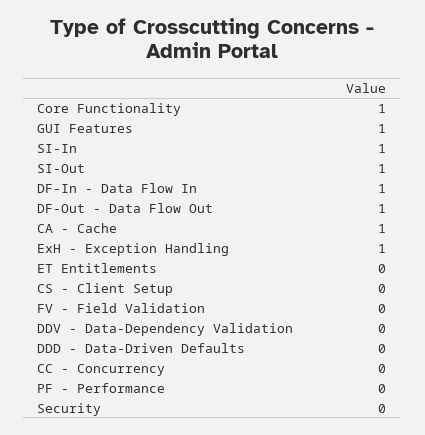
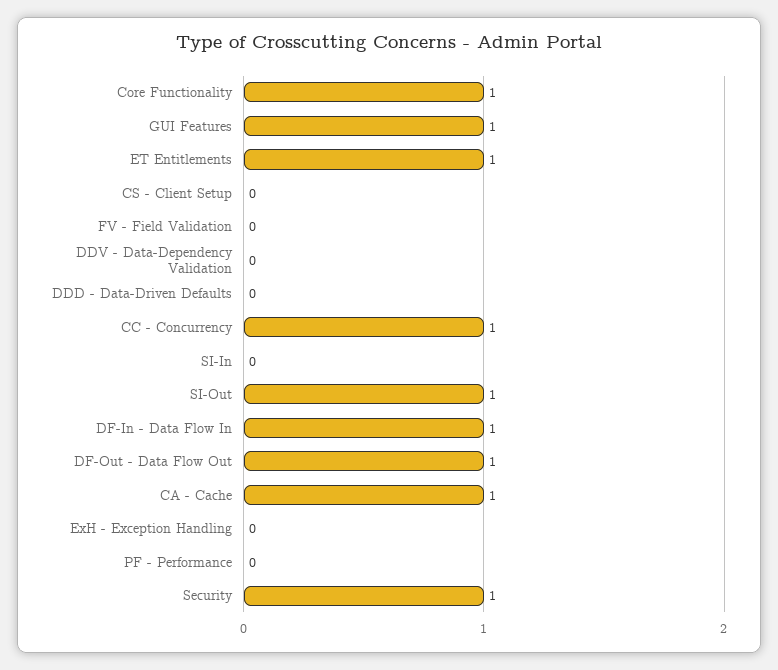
SI-In: 1 -> 0
ExH - Exception Handling: 1 -> 0
ET Entitlements: 0 -> 1
CC - Concurrency: 0 -> 1
Security: 0 -> 1

